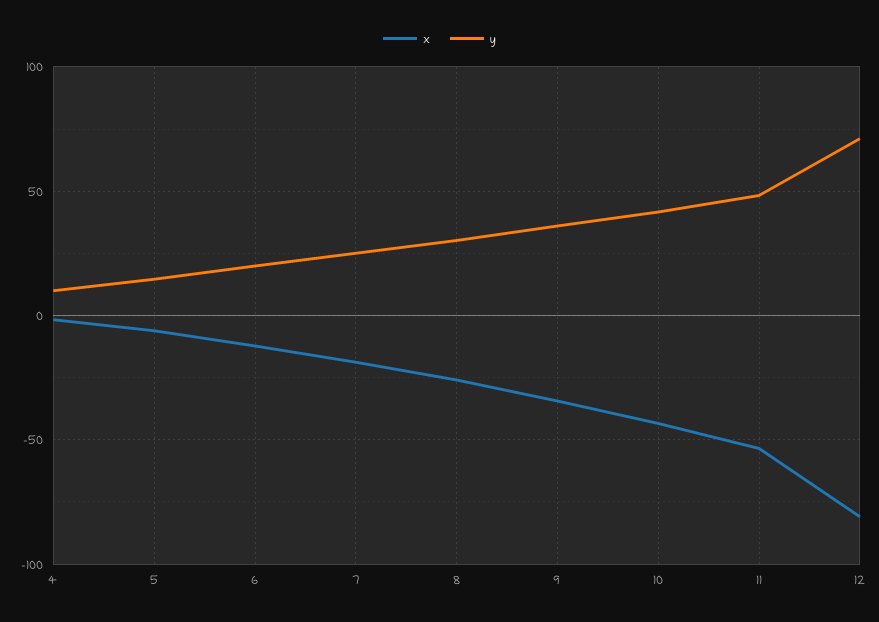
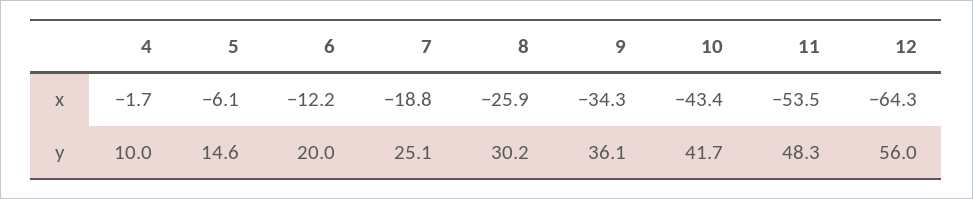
x, 12: -80 -> -64.3
y, 12: 70 -> 56

